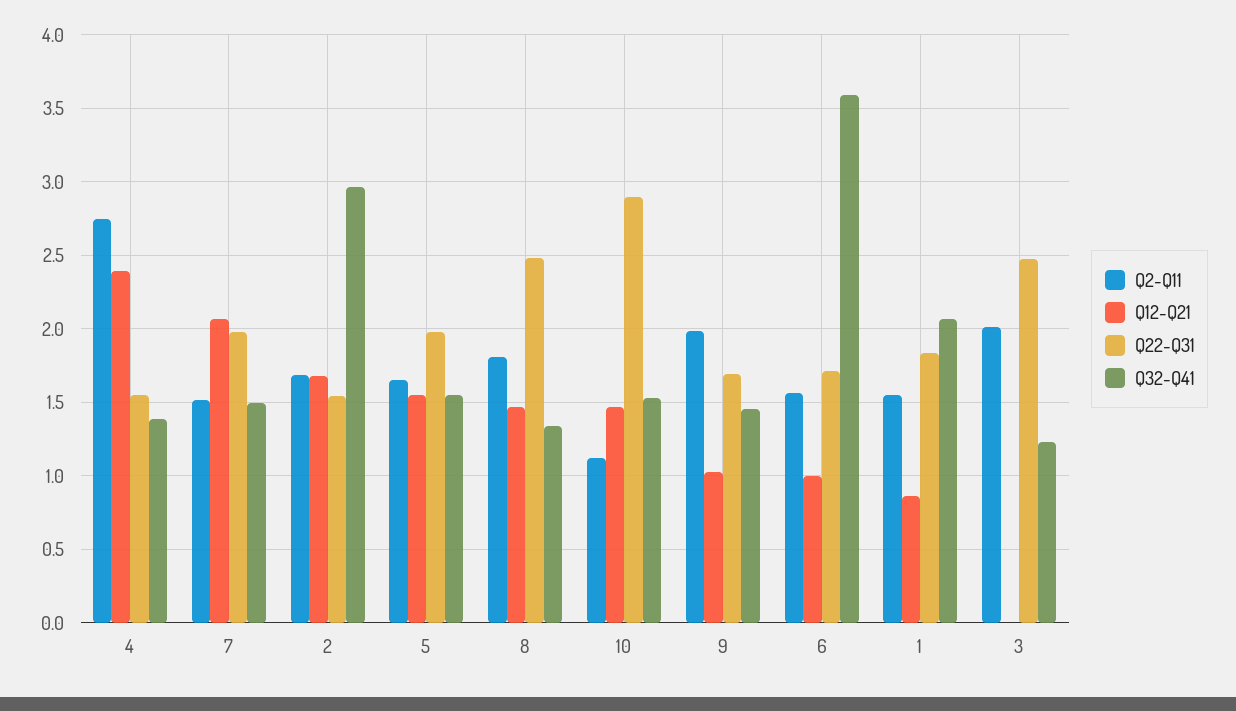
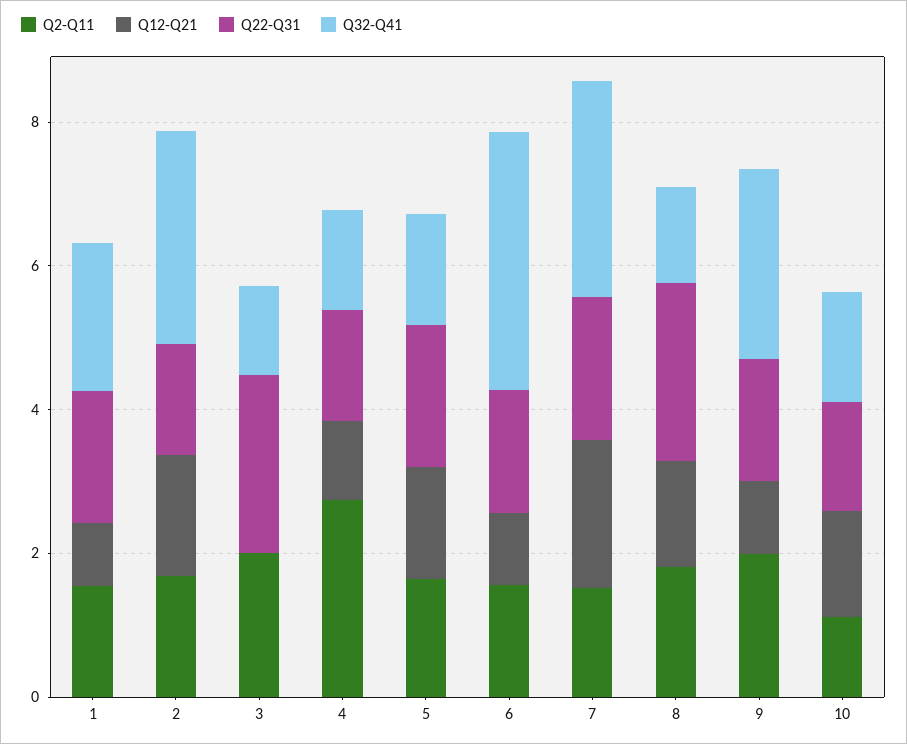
Q12-Q21, 4: 2.4 -> 1
Q32-Q41, 7: 1.5 -> 3
Q22-Q31, 10: 2.9 -> 1.5
Q32-Q41, 9: 1.45 -> 2.5

